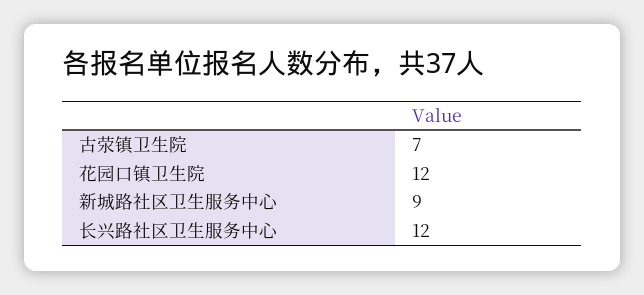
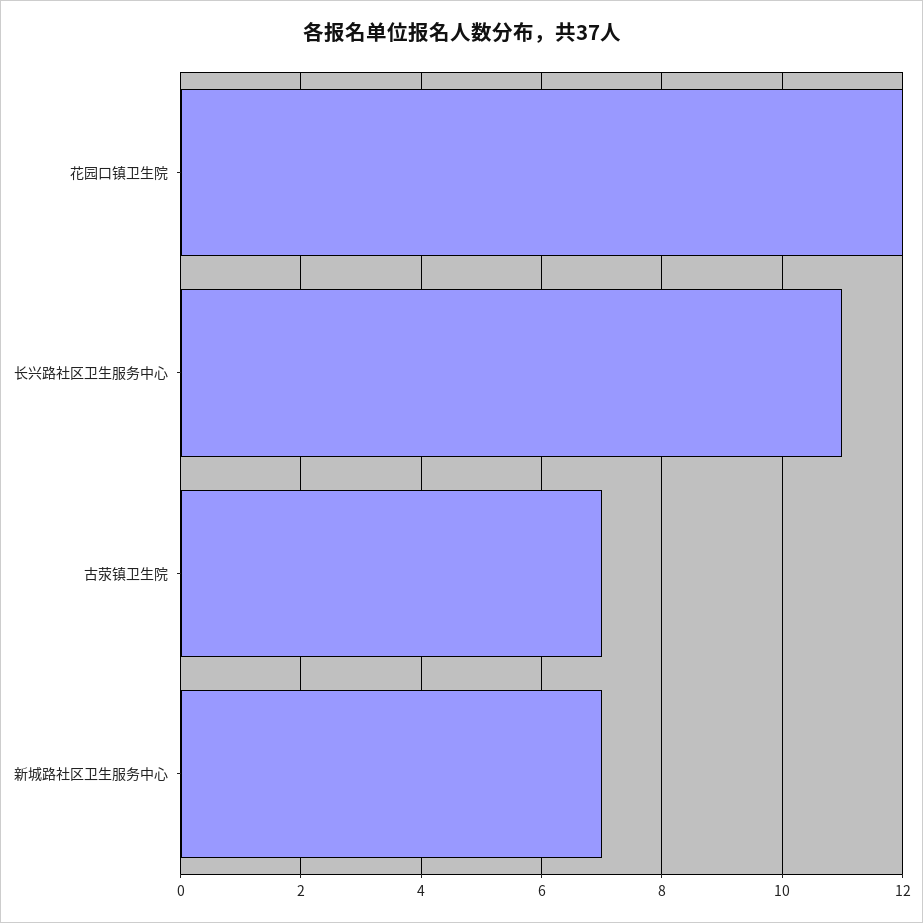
新城路社区卫生服务中心: 9 -> 7
长兴路社区卫生服务中心: 12 -> 11

